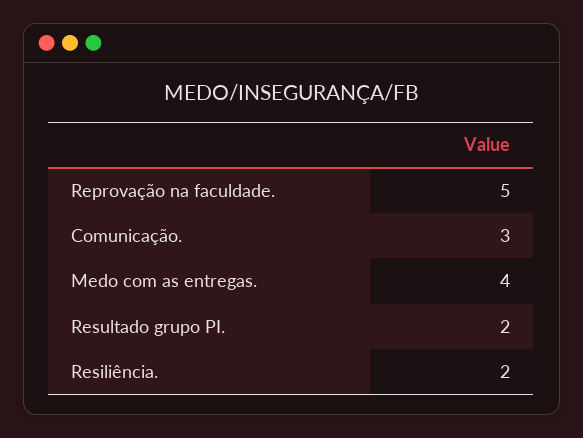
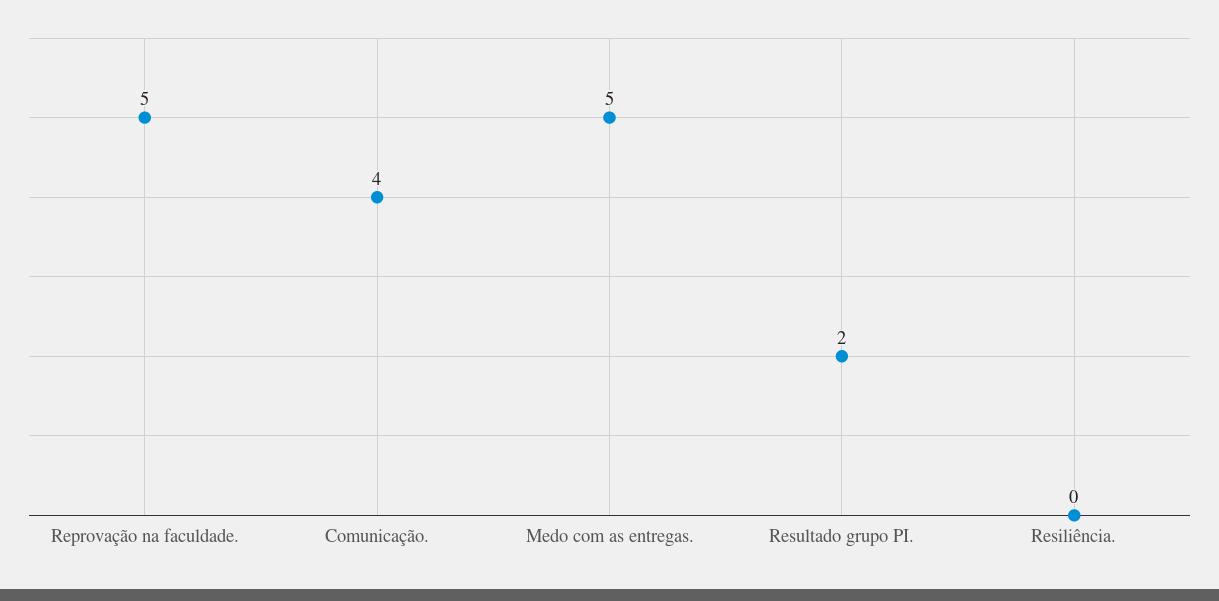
Comunicação.: 3 -> 4
Medo com as entregas.: 4 -> 5
Resiliência.: 2 -> 0

